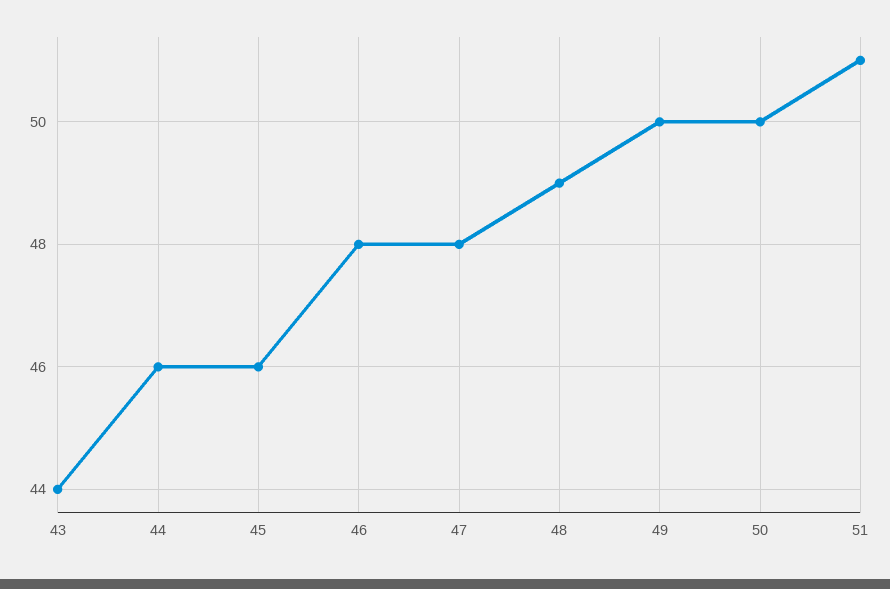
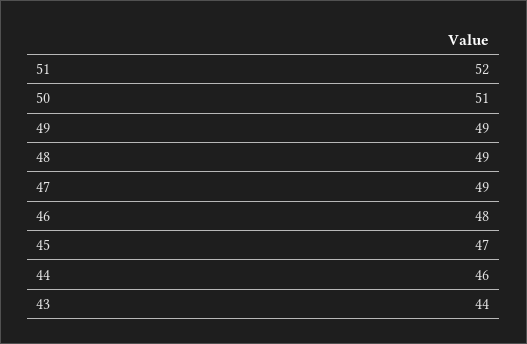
45: 46 -> 47
47: 48 -> 49
49: 50 -> 49
50: 50 -> 51
51: 51 -> 52

